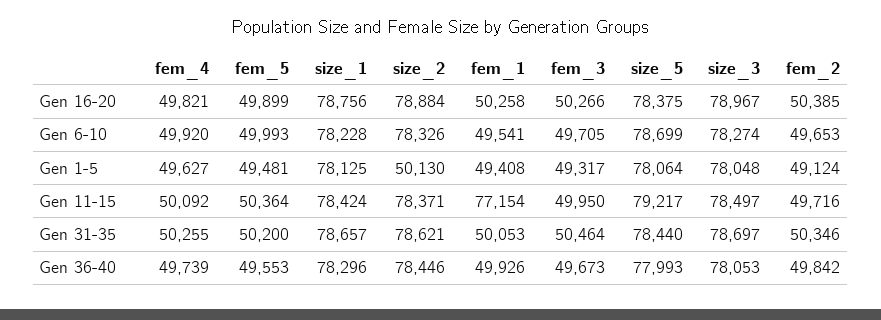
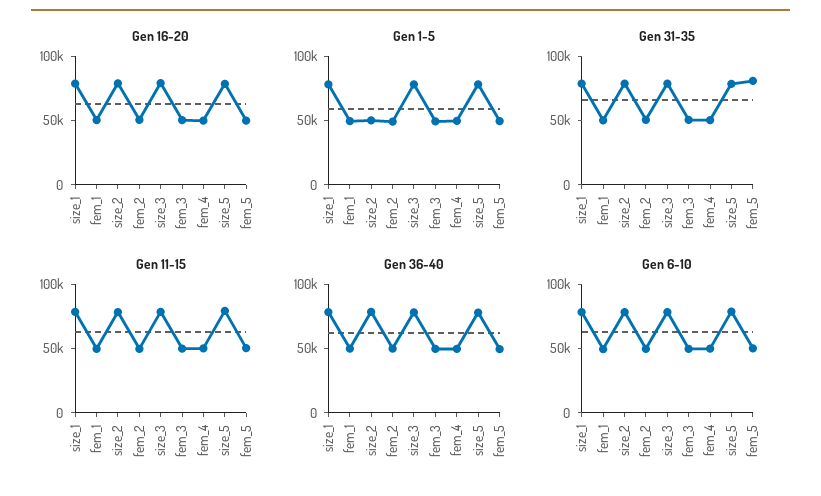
Gen 11-15, fem_1: 77154 -> 50000
Gen 31-35, fem_5: 50200 -> 80000

